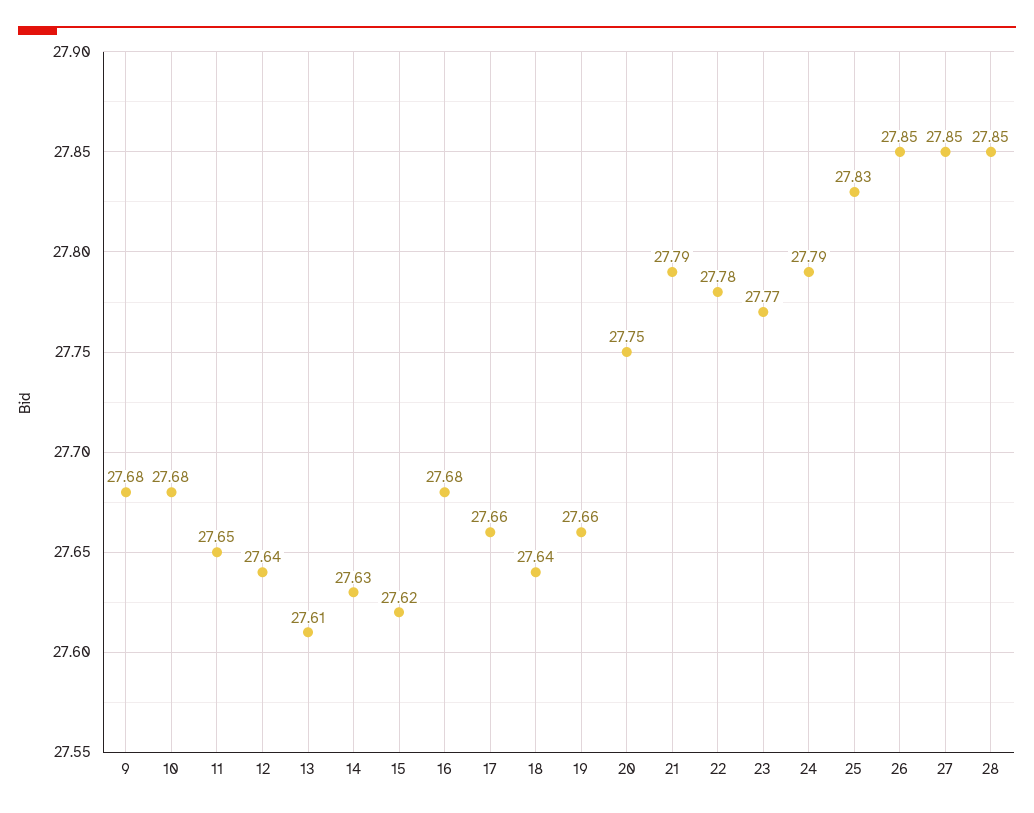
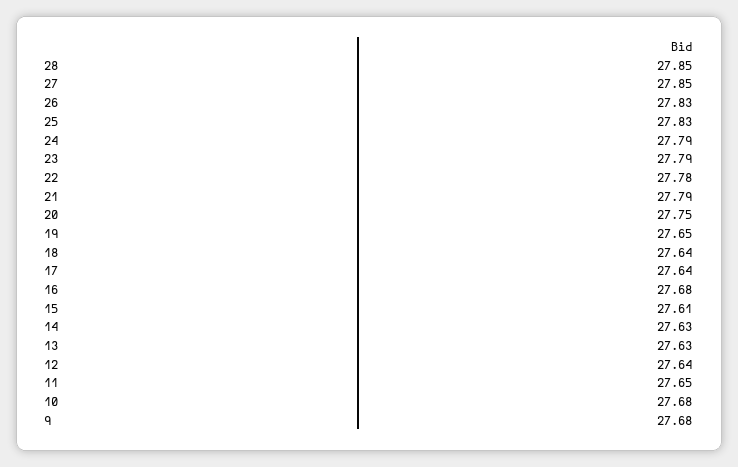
13: 27.61 -> 27.63
15: 27.62 -> 27.61
17: 27.66 -> 27.64
19: 27.66 -> 27.65
23: 27.77 -> 27.79
26: 27.85 -> 27.83

